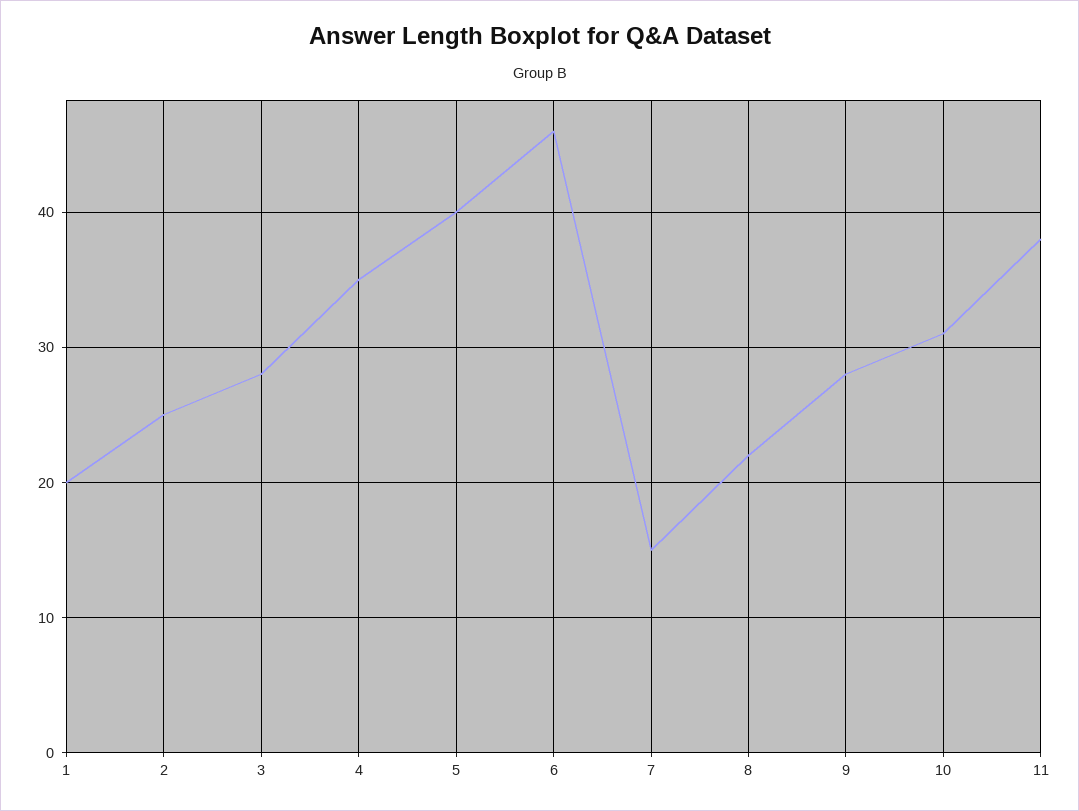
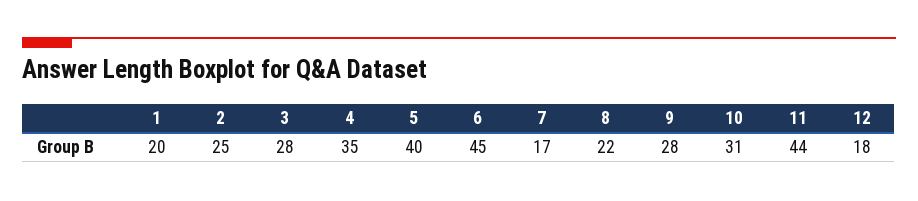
6: 46 -> 45
7: 15 -> 17
11: 38 -> 44
12: none -> 18

